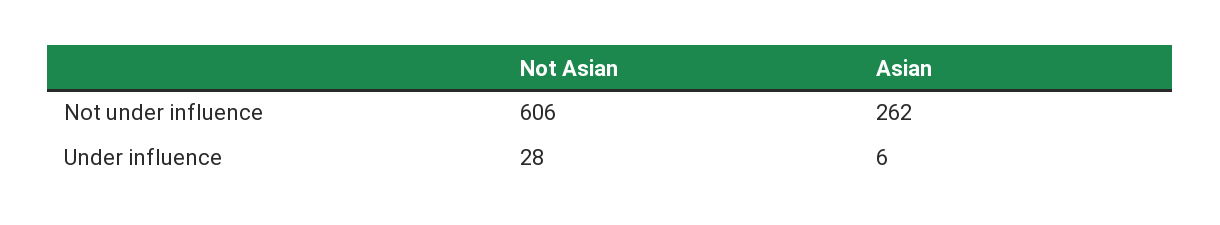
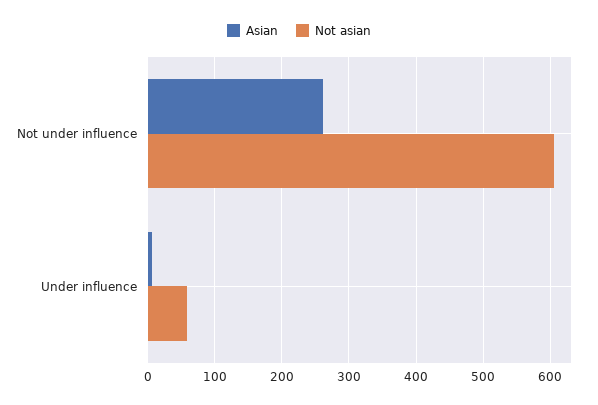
Not Asian, Under influence: 28 -> 60

